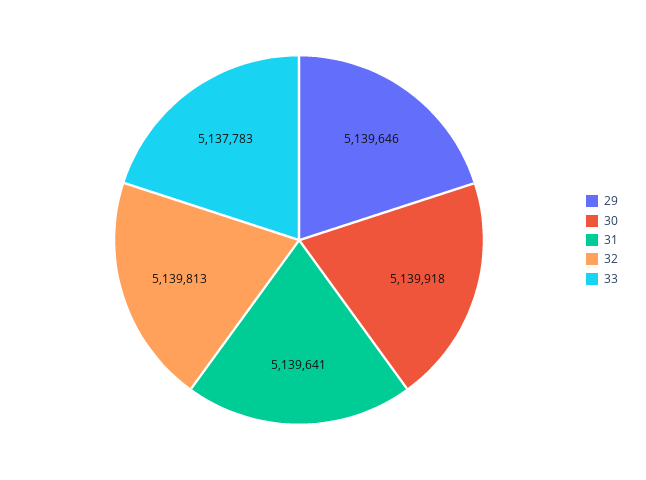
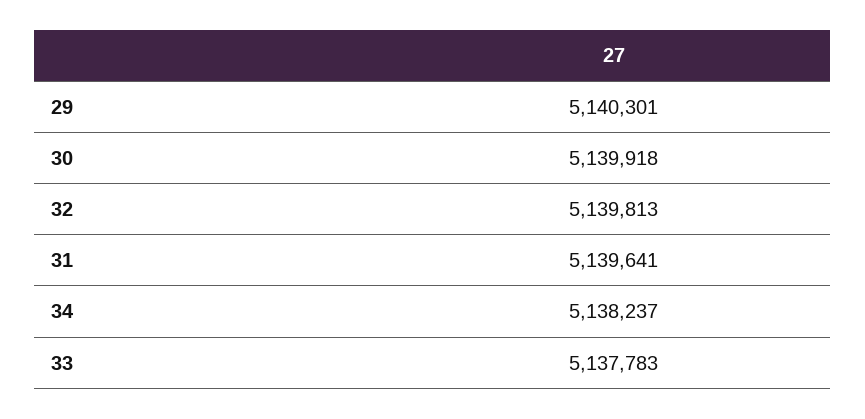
29: 5139646 -> 5140301
34: none -> 5138237

